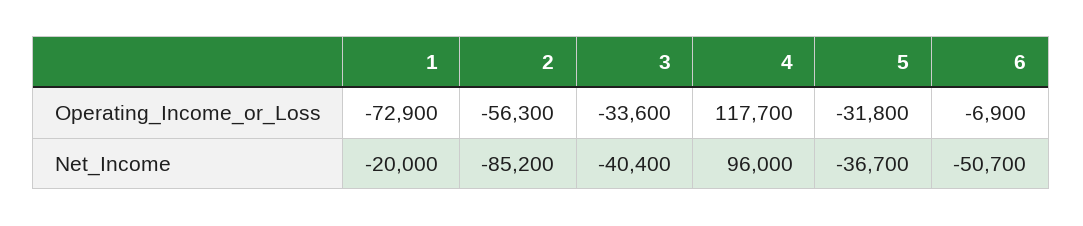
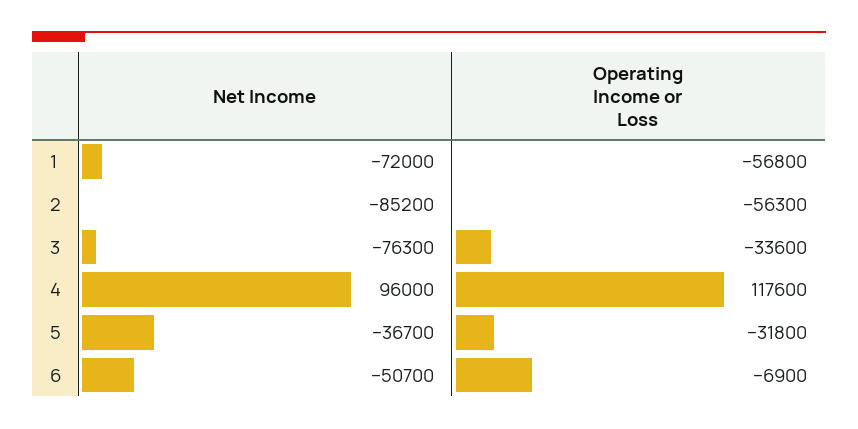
1, Operating_Income_or_Loss: -72900 -> -56800
4, Operating_Income_or_Loss: 117700 -> 117600
1, Net_Income: -20000 -> -72000
3, Net_Income: -40400 -> -76300

